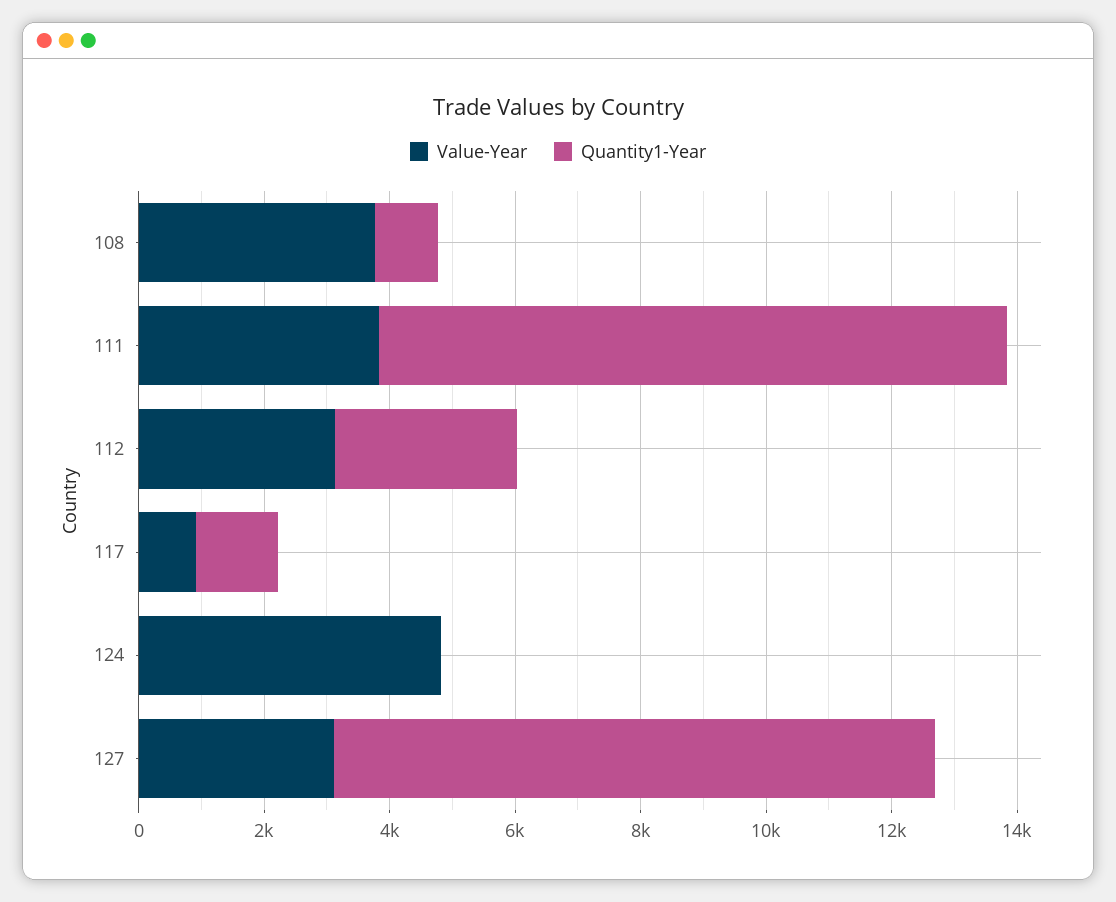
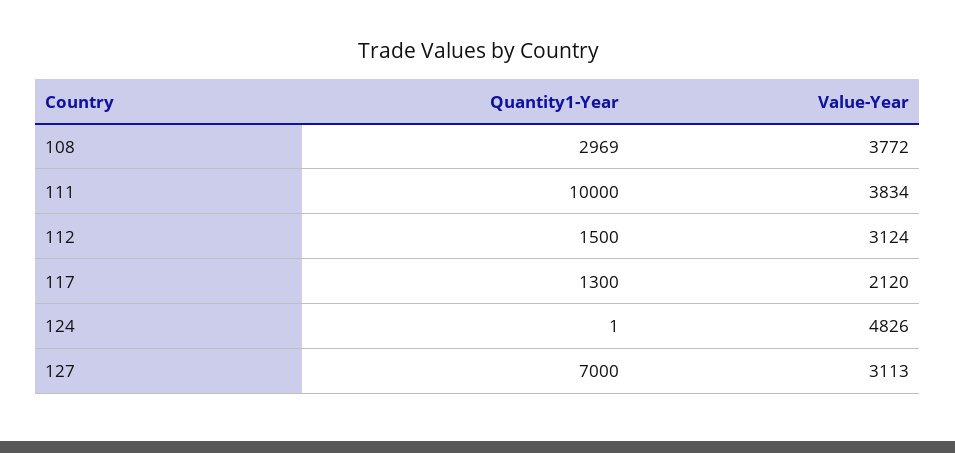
Quantity1-Year, 108: 1000 -> 2969
Quantity1-Year, 112: 3000 -> 1500
Value-Year, 117: 1000 -> 2120
Quantity1-Year, 127: 9500 -> 7000

